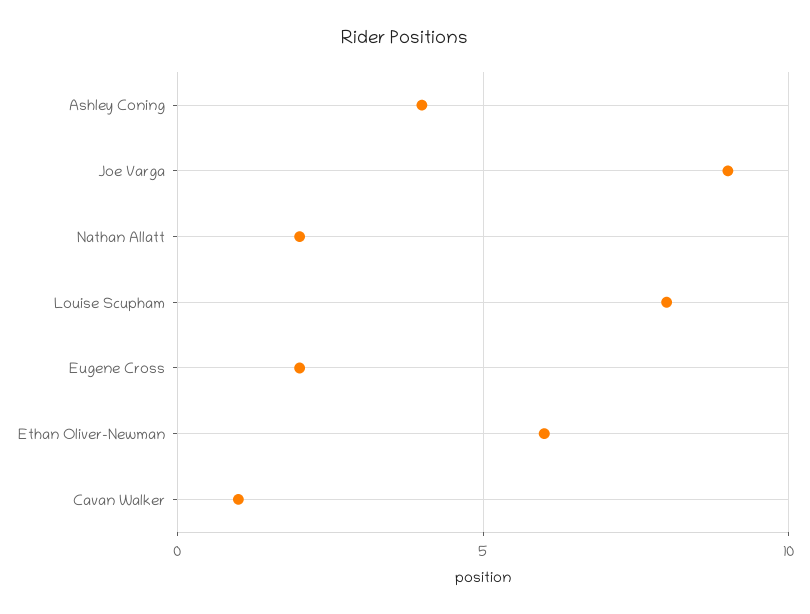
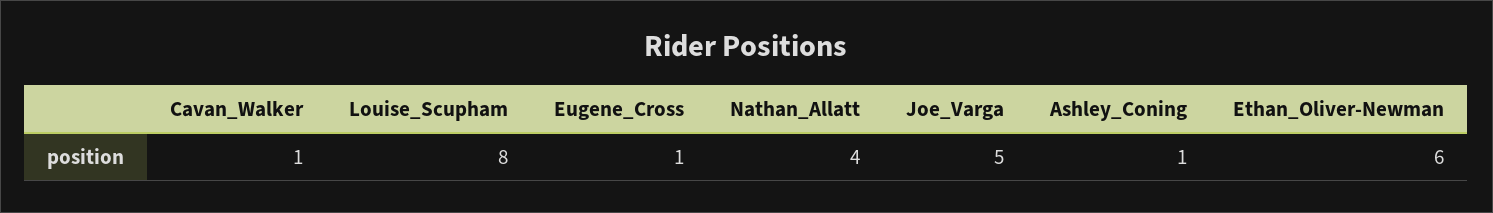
Ashley Coning: 4 -> 1
Joe Varga: 9 -> 5
Nathan Allatt: 2 -> 4
Eugene Cross: 2 -> 1

